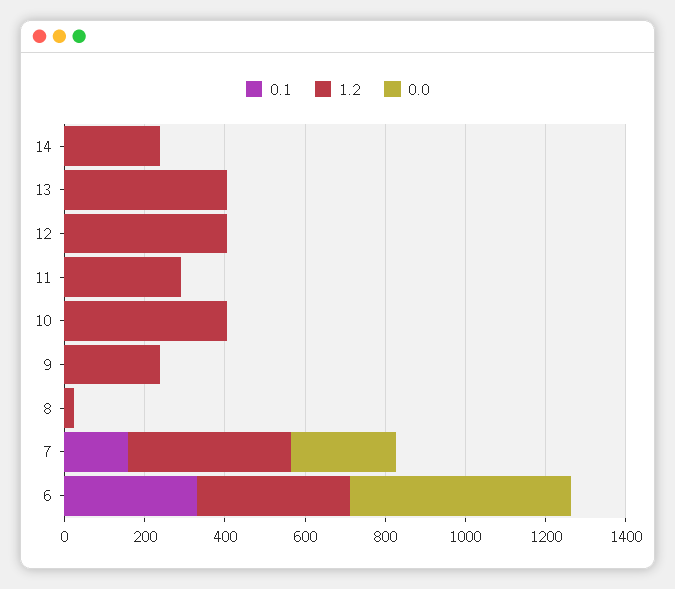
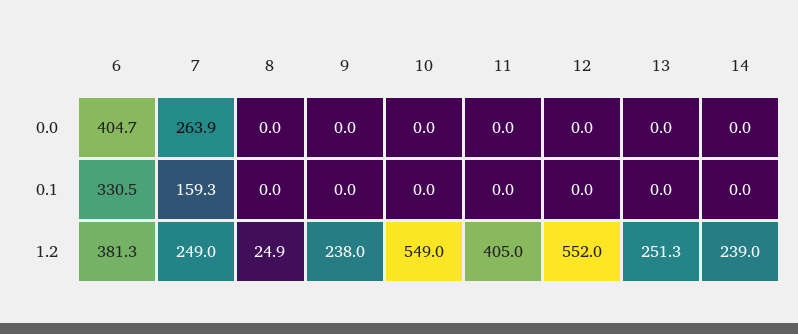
1.2, 13: 400 -> 251.3
1.2, 12: 400 -> 552
1.2, 11: 300 -> 405
1.2, 10: 400 -> 549
1.2, 7: 400 -> 249
0.0, 6: 550 -> 404.7

